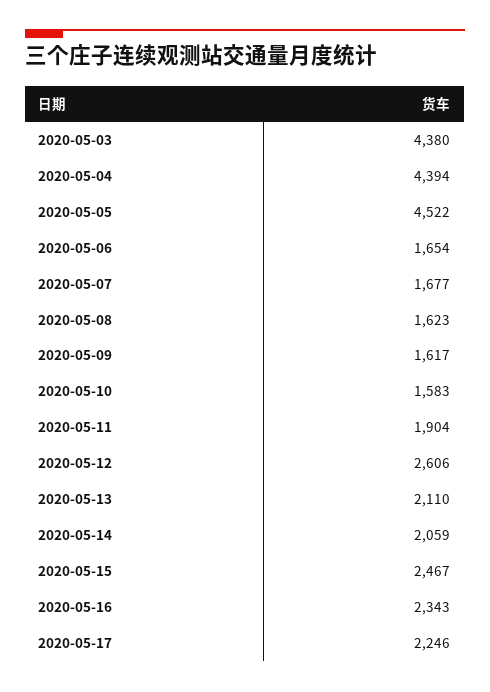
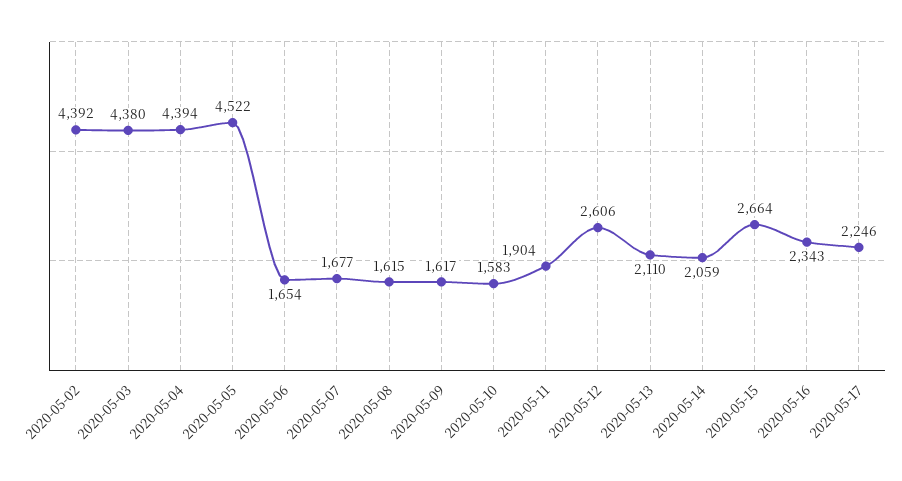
2020-05-08: 1623 -> 1615
2020-05-15: 2467 -> 2664
2020-05-02: none -> 4392

